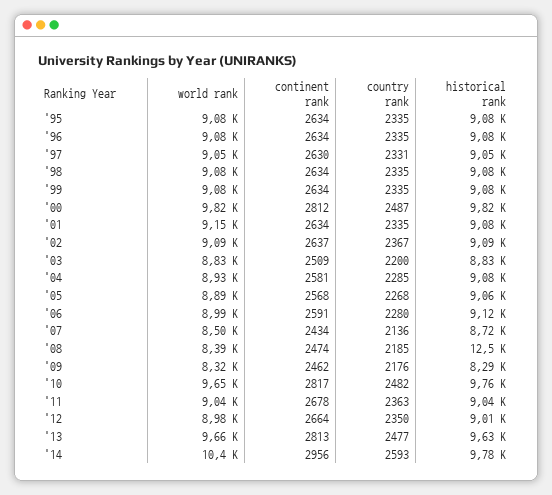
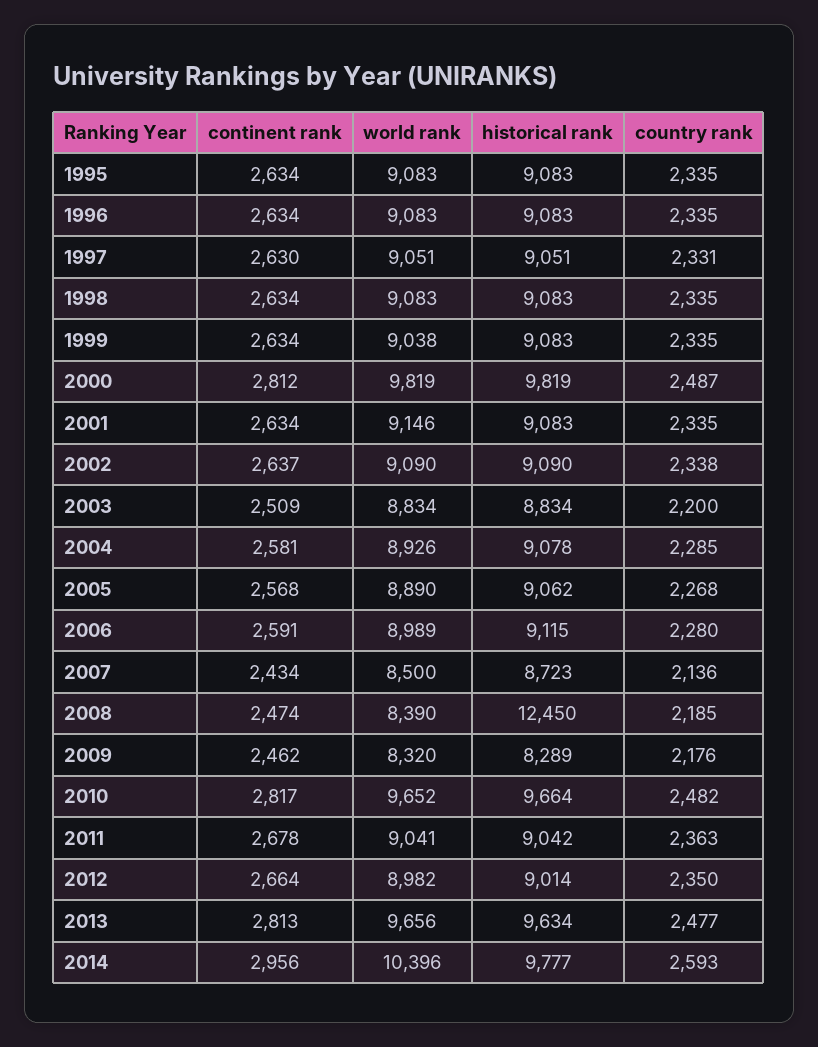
world rank, '99: 9080 -> 9038
country rank, '02: 2367 -> 2338
historical rank, '10: 9760 -> 9664

